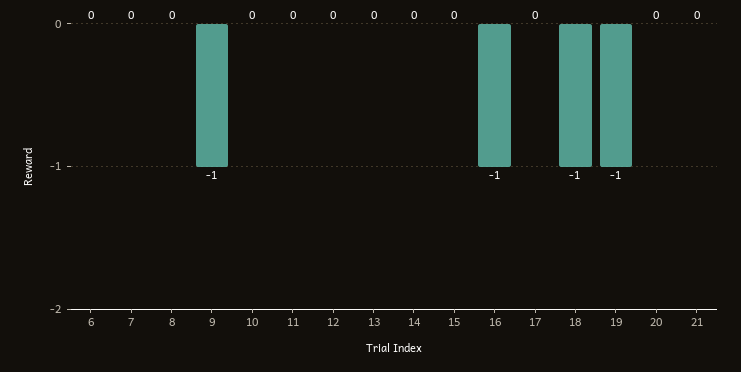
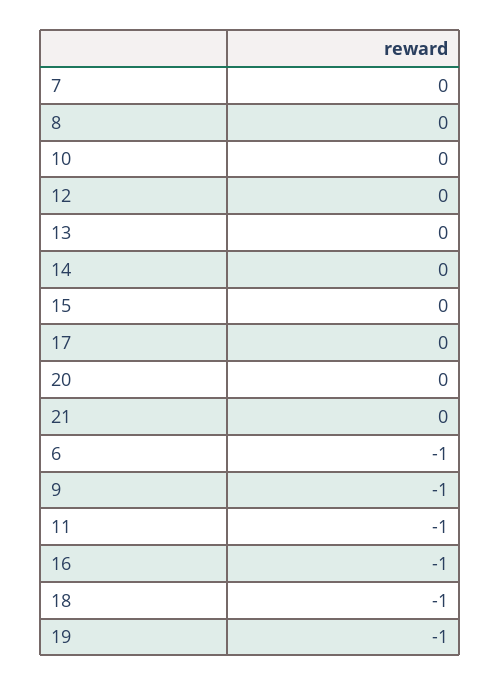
6: 0 -> -1
11: 0 -> -1

